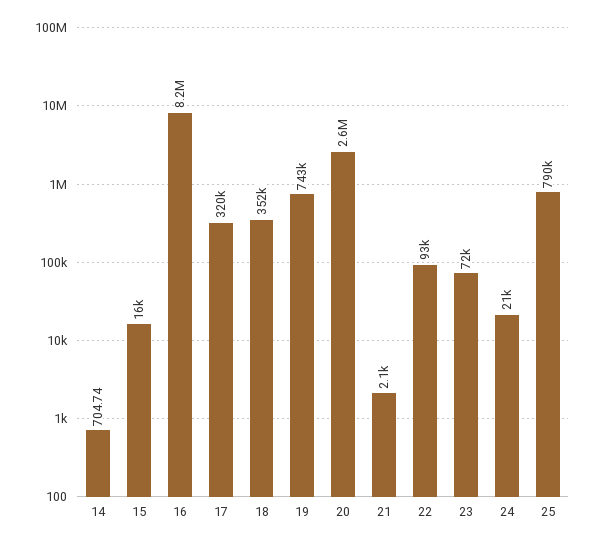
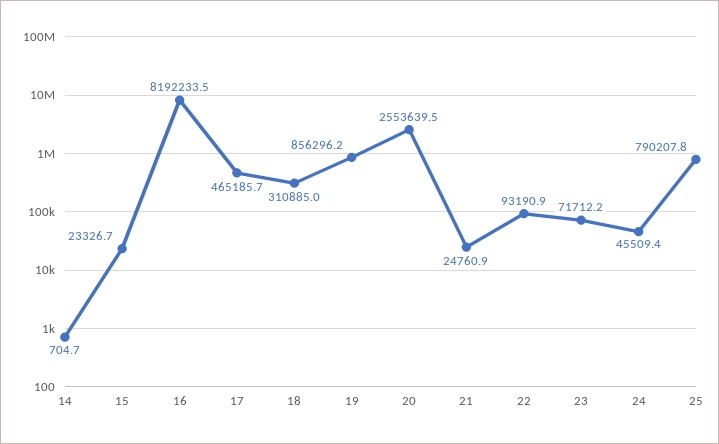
15: 16000 -> 23326.7
17: 320000 -> 465185.7
18: 352000 -> 310885
19: 743000 -> 856296.2
21: 2100 -> 24760.9
24: 21000 -> 45509.4

